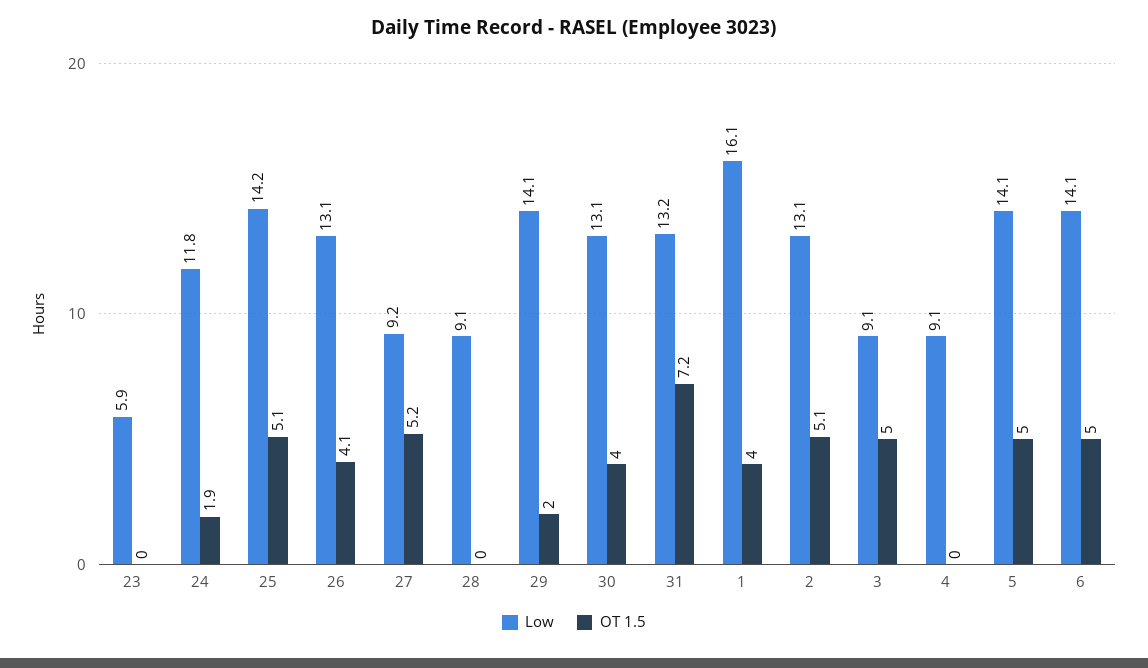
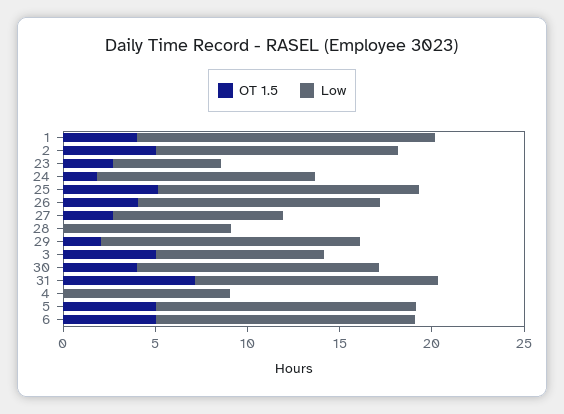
OT 1.5, 23: 0 -> 3
OT 1.5, 27: 5.2 -> 3

